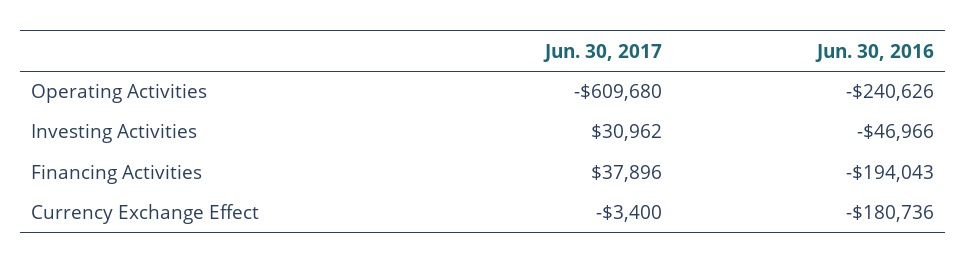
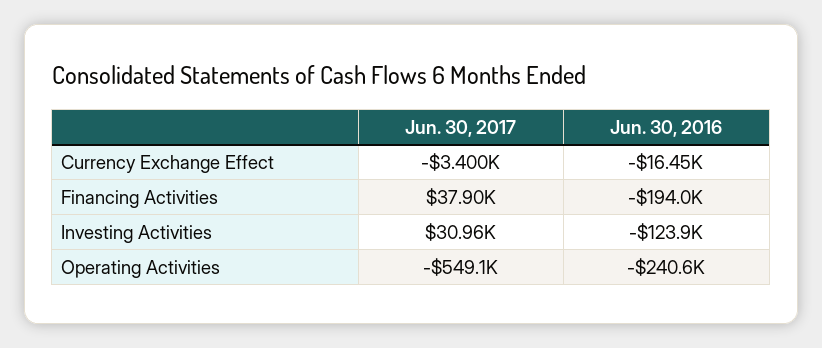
Jun. 30, 2017, Operating Activities: -609680 -> -549100
Jun. 30, 2016, Investing Activities: -46966 -> -123900
Jun. 30, 2016, Currency Exchange Effect: -180736 -> -16450

